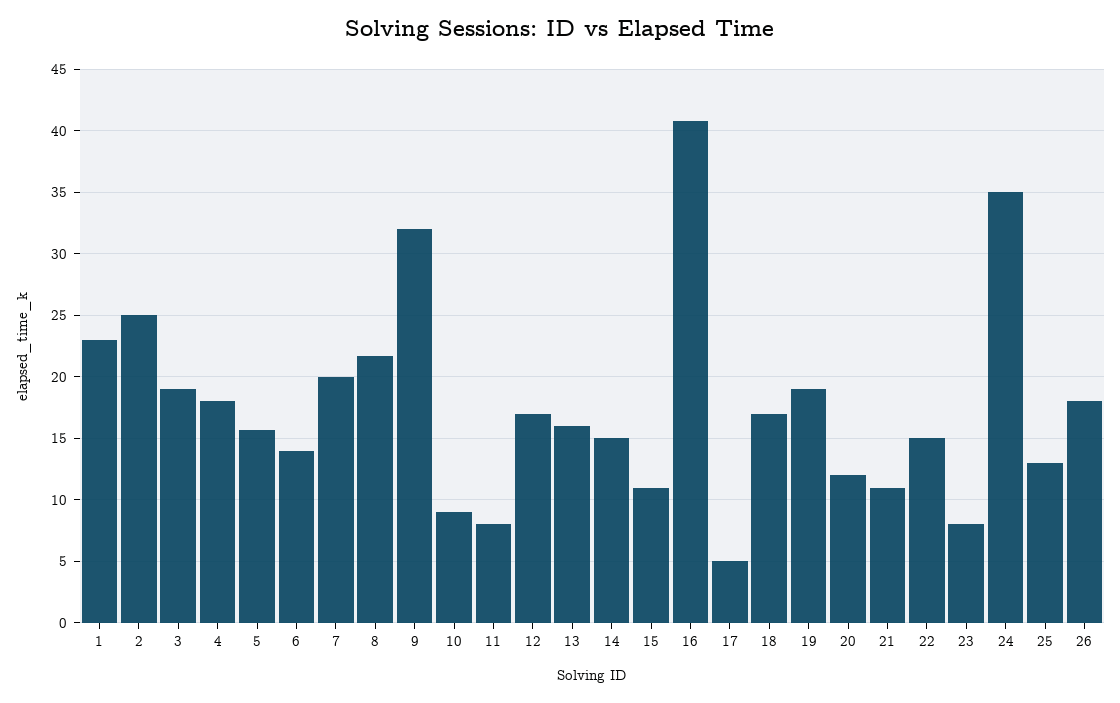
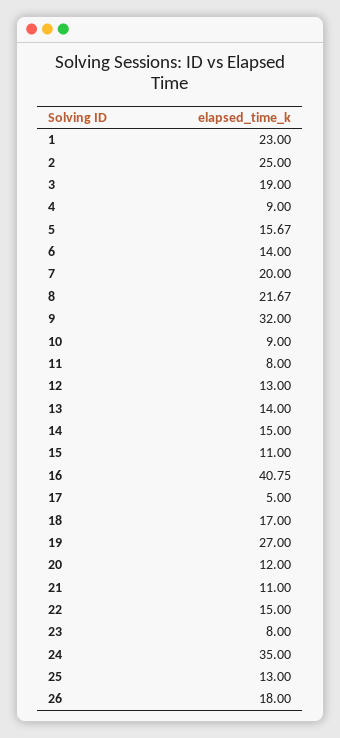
4: 18 -> 9
12: 17 -> 13
13: 16 -> 14
19: 19 -> 27

